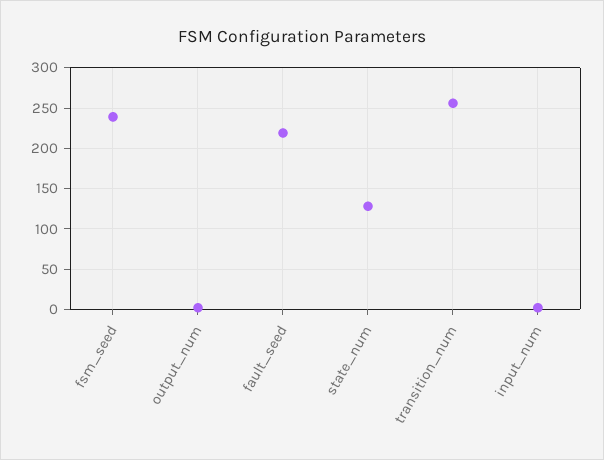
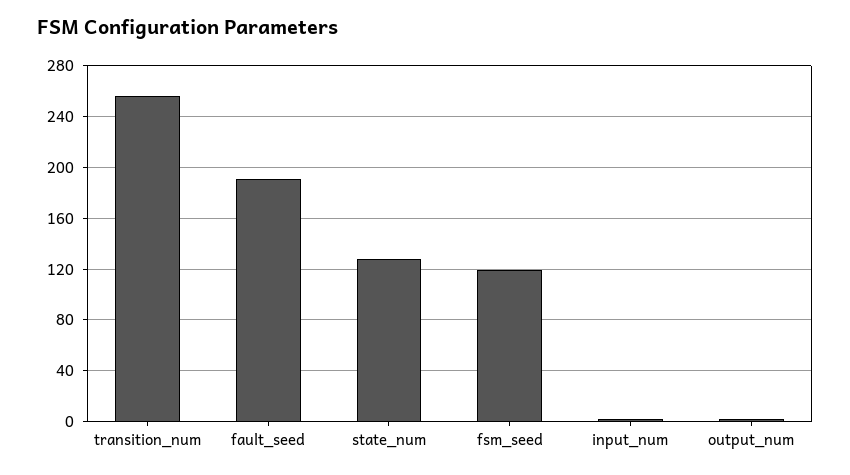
fsm_seed: 240 -> 120
fault_seed: 220 -> 190

